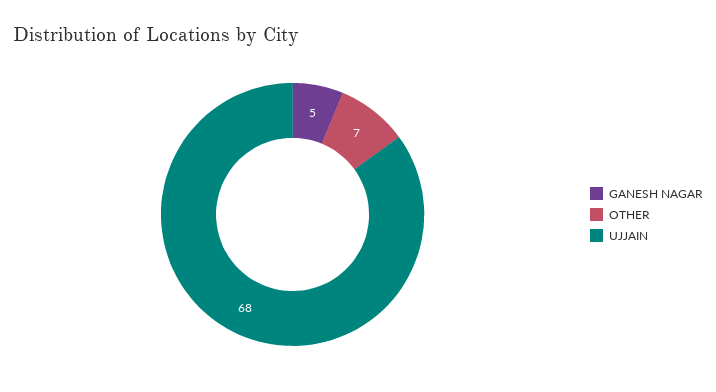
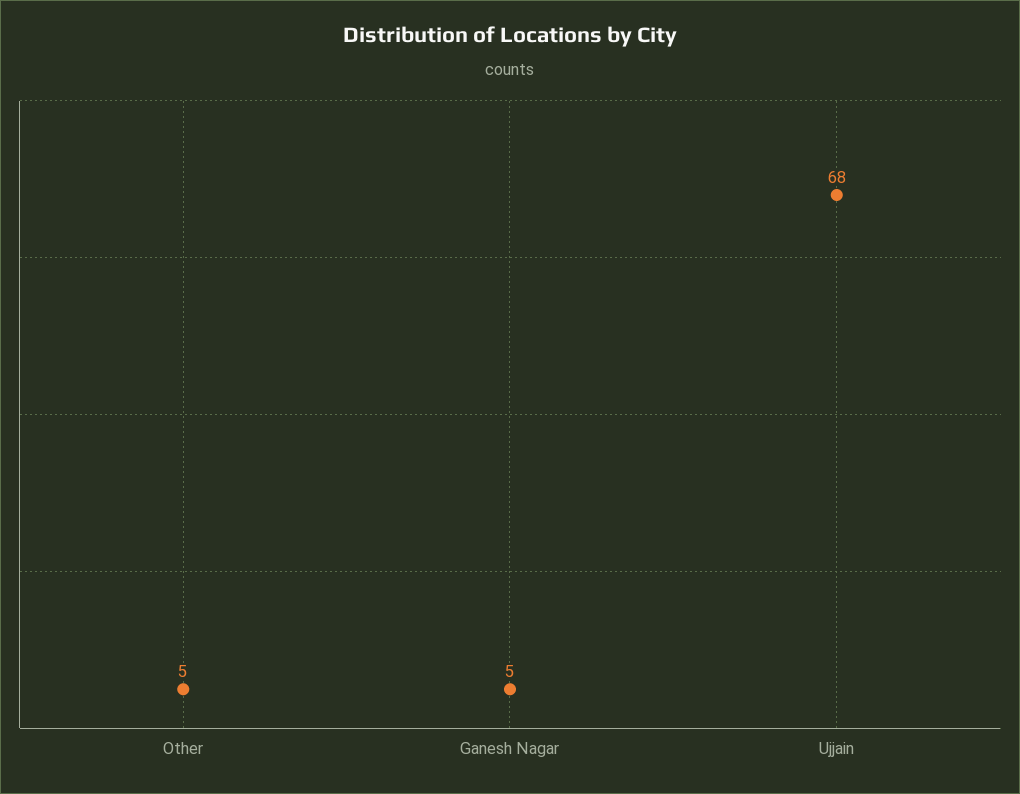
OTHER: 7 -> 5

